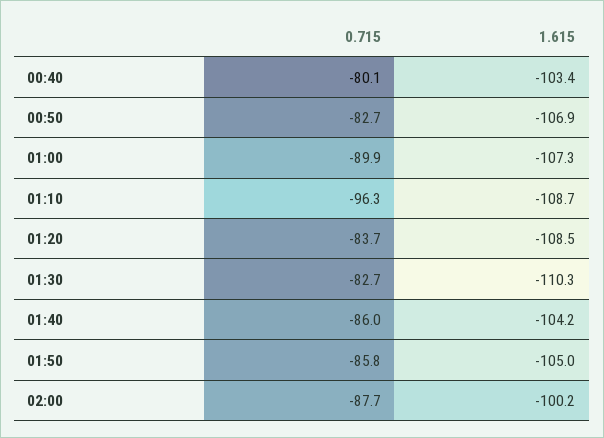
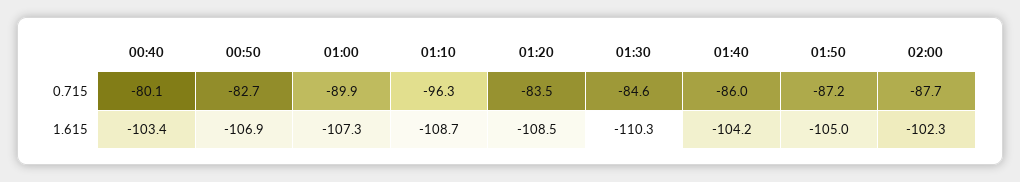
0.715, 01:20: -83.7 -> -83.5
0.715, 01:30: -82.7 -> -84.6
0.715, 01:50: -85.8 -> -87.2
1.615, 02:00: -100.2 -> -102.3

